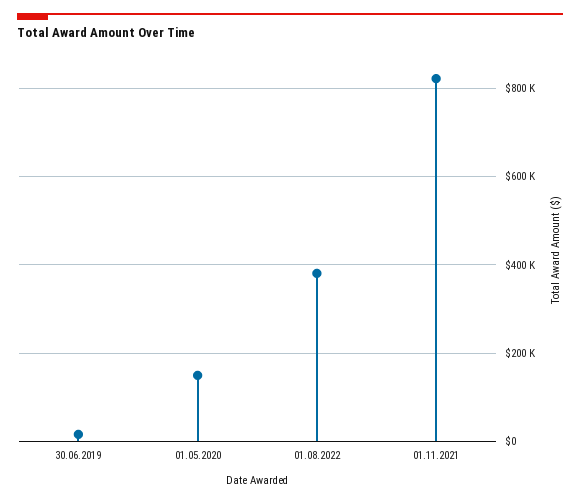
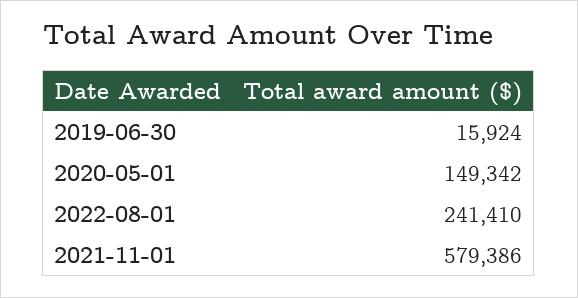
01.08.2022: 380000 -> 241410
01.11.2021: 820000 -> 579386

